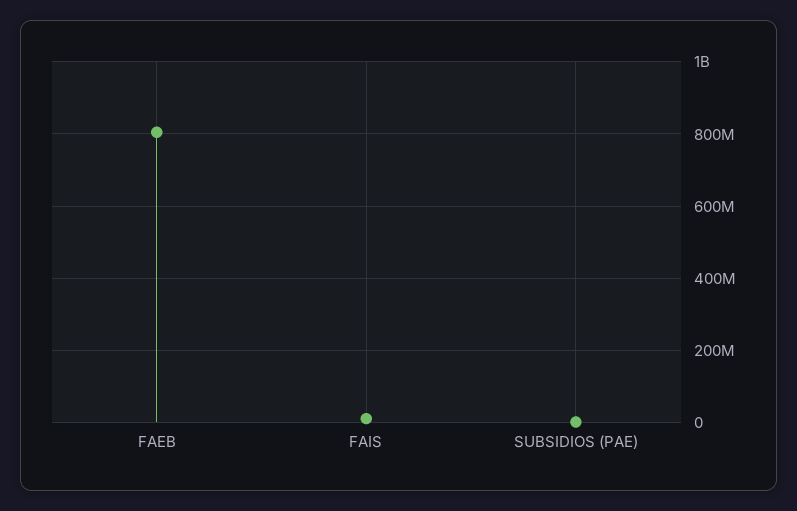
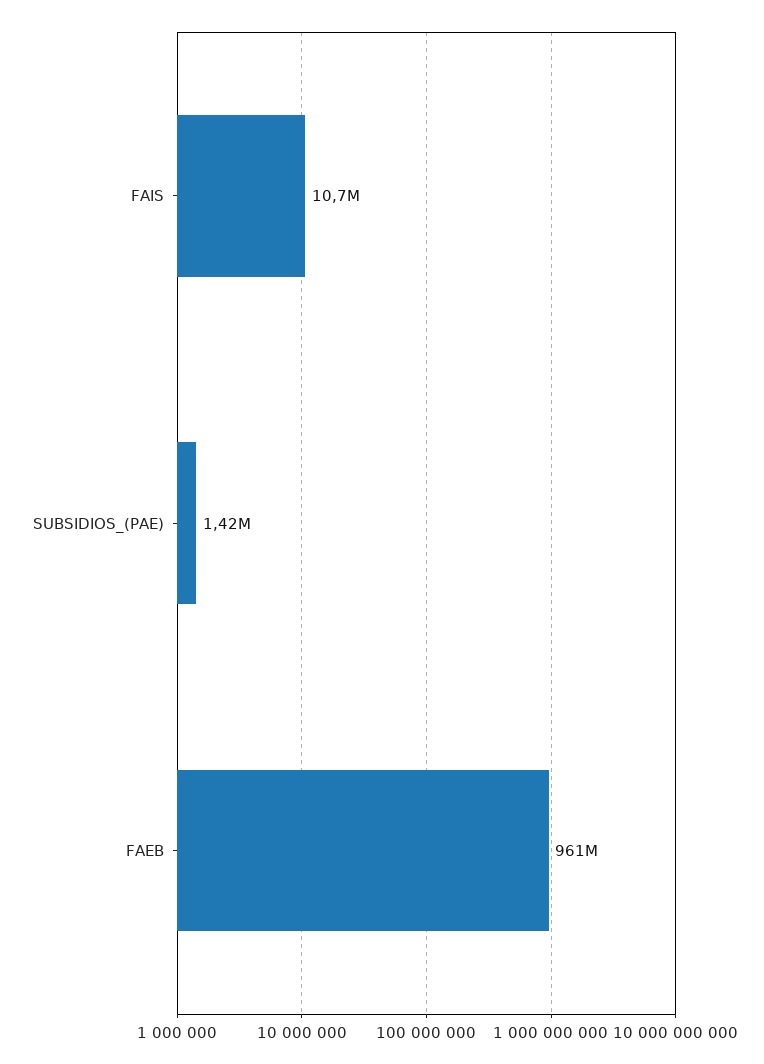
FAEB: 800000000 -> 961000000

